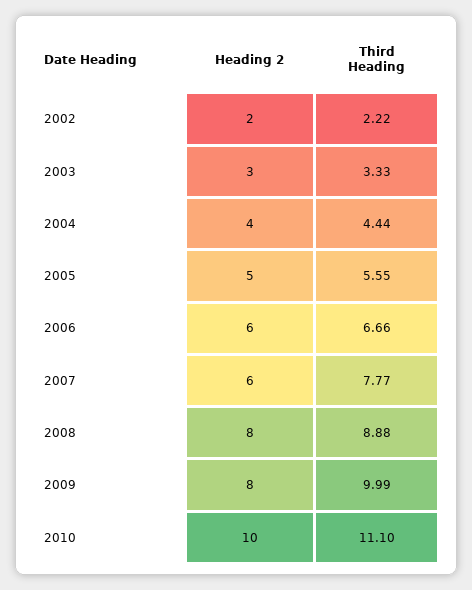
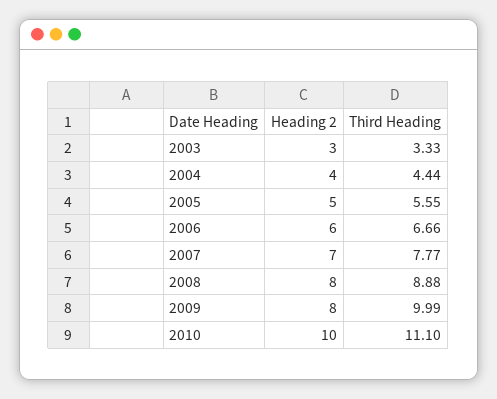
Heading 2, 2002: 2 -> none
Third Heading, 2002: 2.22 -> none
Heading 2, 2007: 6 -> 7

